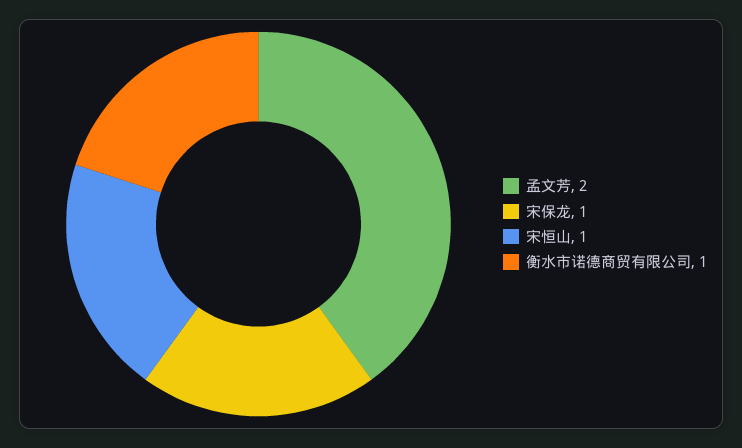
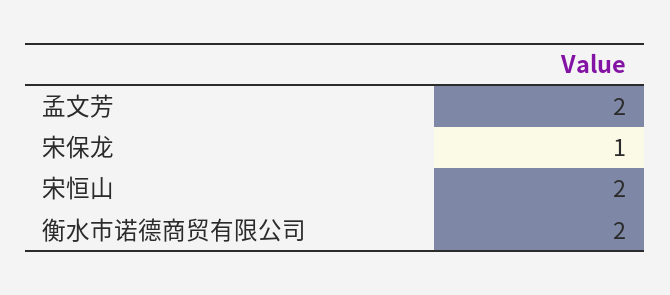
宋恒山: 1 -> 2
衡水市诺德商贸有限公司: 1 -> 2

